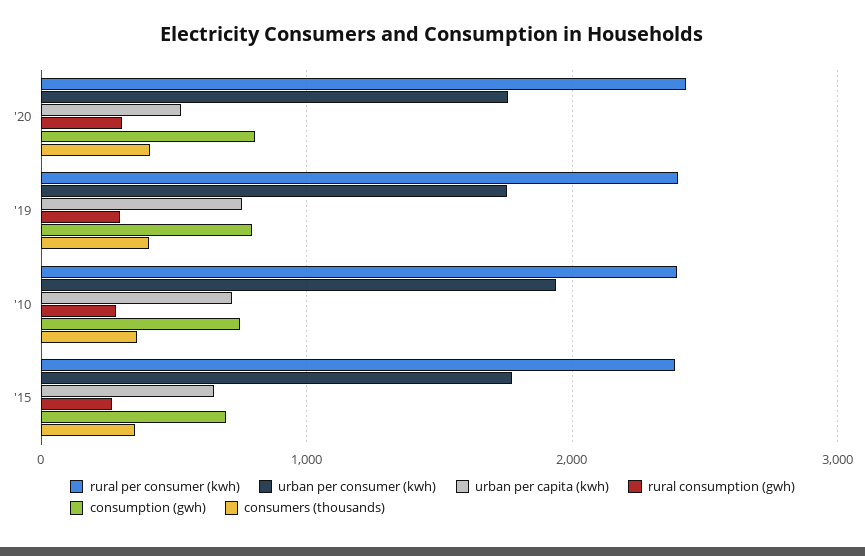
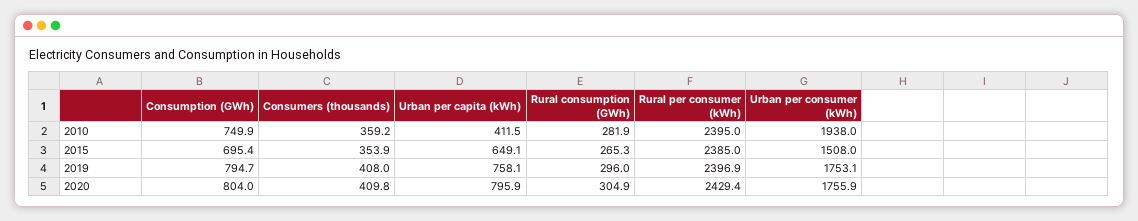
urban per capita (kwh), '20: 500 -> 795.9
urban per capita (kwh), '10: 700 -> 411.5
urban per consumer (kwh), '15: 1800 -> 1508

